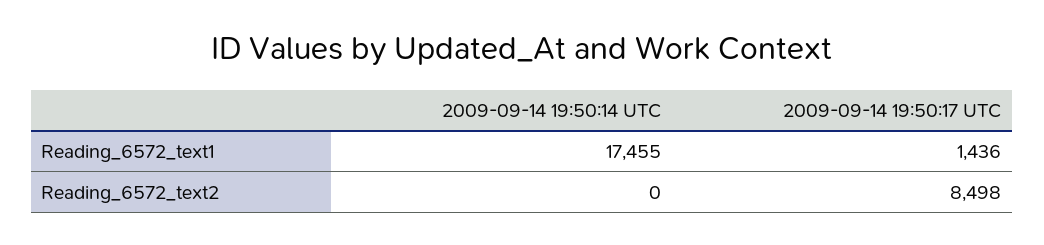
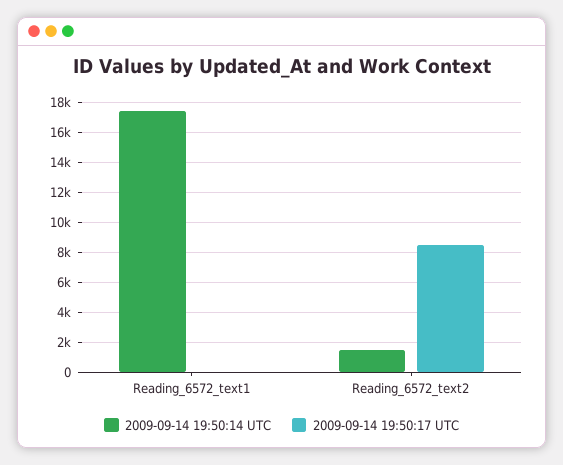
2009-09-14 19:50:17 UTC, Reading_6572_text1: 1436 -> 0
2009-09-14 19:50:14 UTC, Reading_6572_text2: 0 -> 1500

